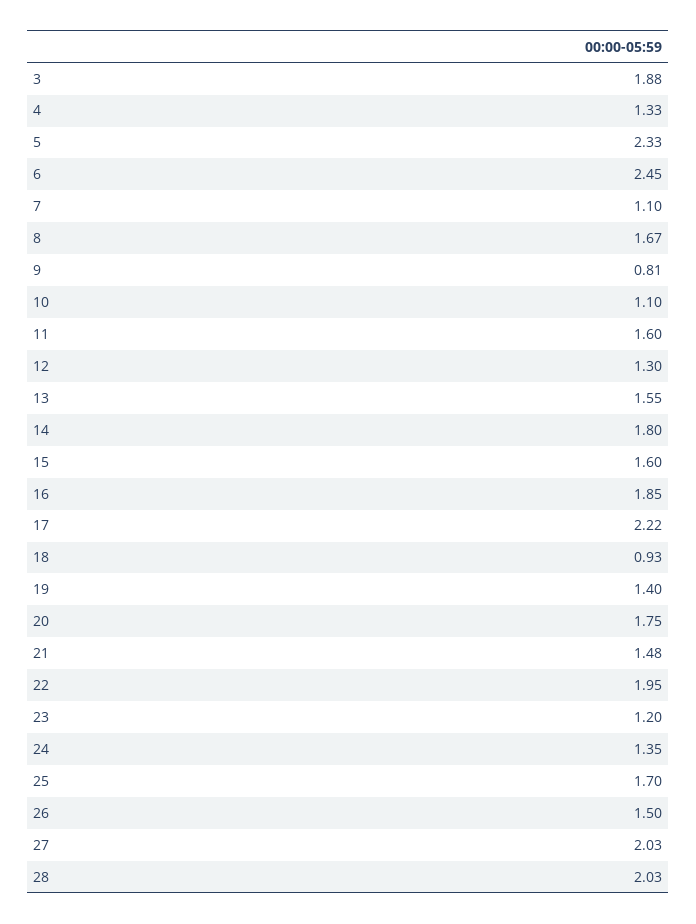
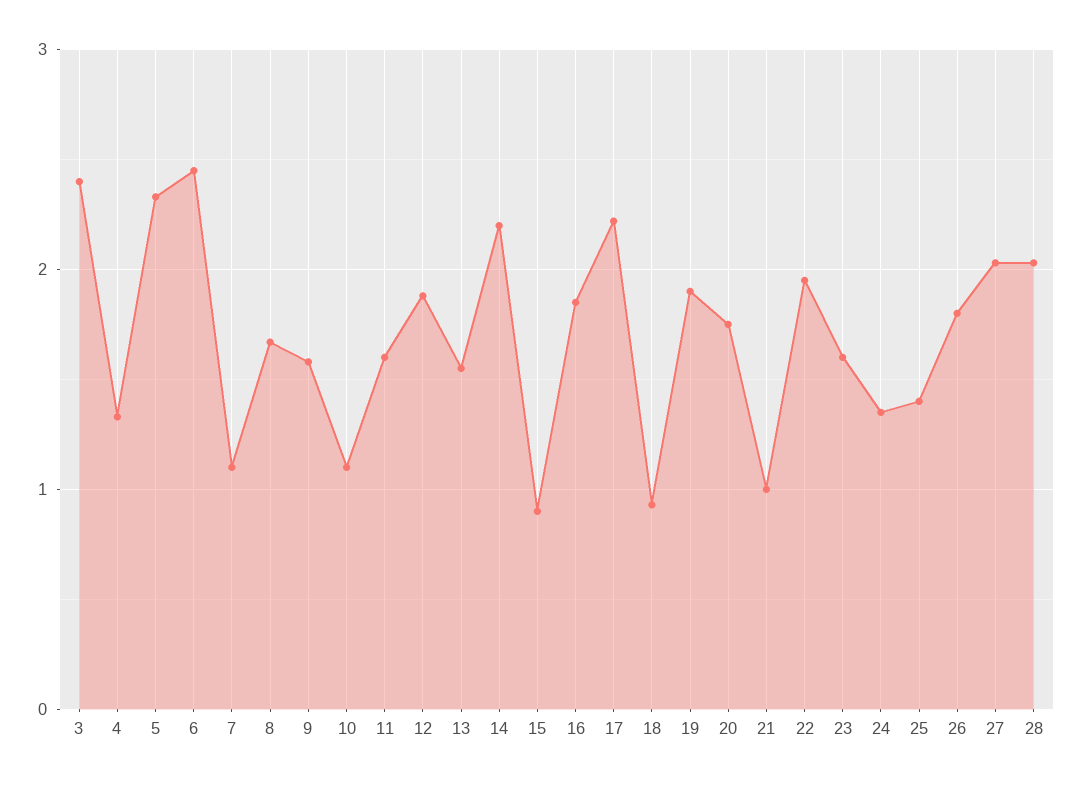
3: 1.88 -> 2.4
9: 0.81 -> 1.6
12: 1.3 -> 1.9
14: 1.8 -> 2.2
15: 1.6 -> 0.9
19: 1.4 -> 1.9
21: 1.48 -> 1
23: 1.2 -> 1.6
25: 1.7 -> 1.4
26: 1.5 -> 1.8

